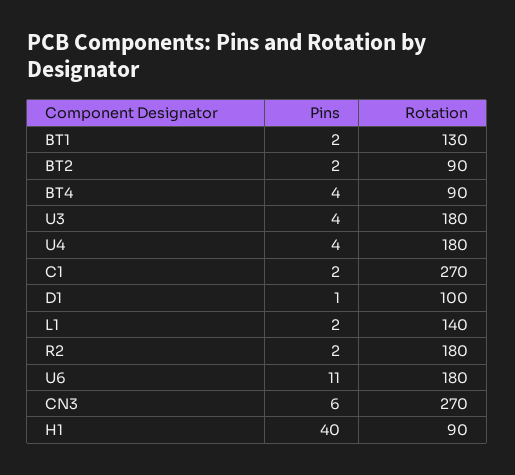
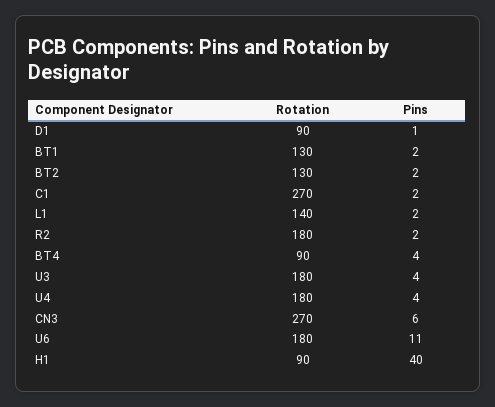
Rotation, BT2: 90 -> 130
Rotation, D1: 100 -> 90

